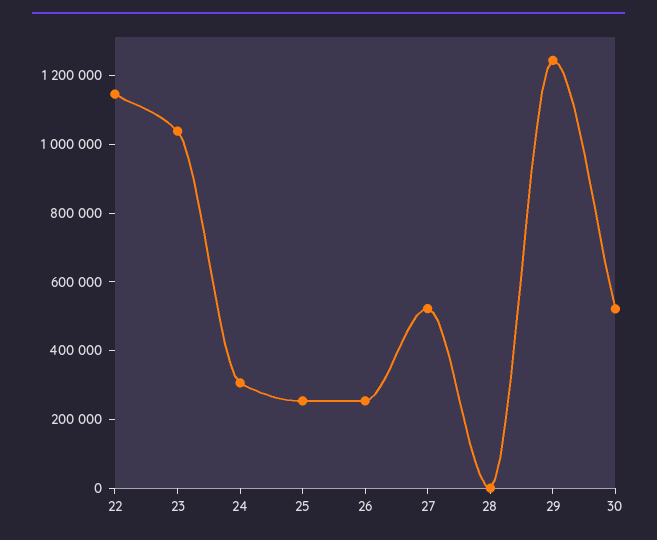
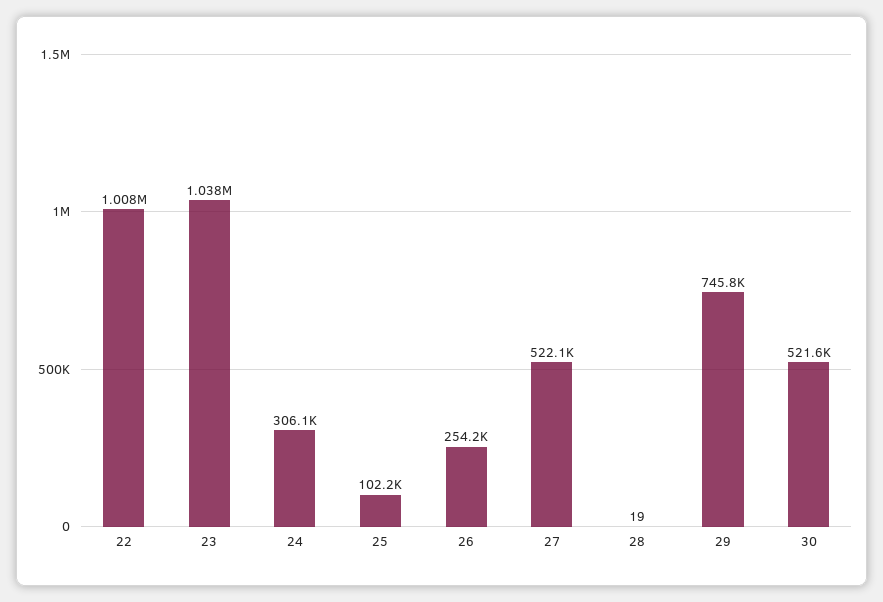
22: 1150000 -> 1008000
25: 250000 -> 102200
29: 1250000 -> 745800

